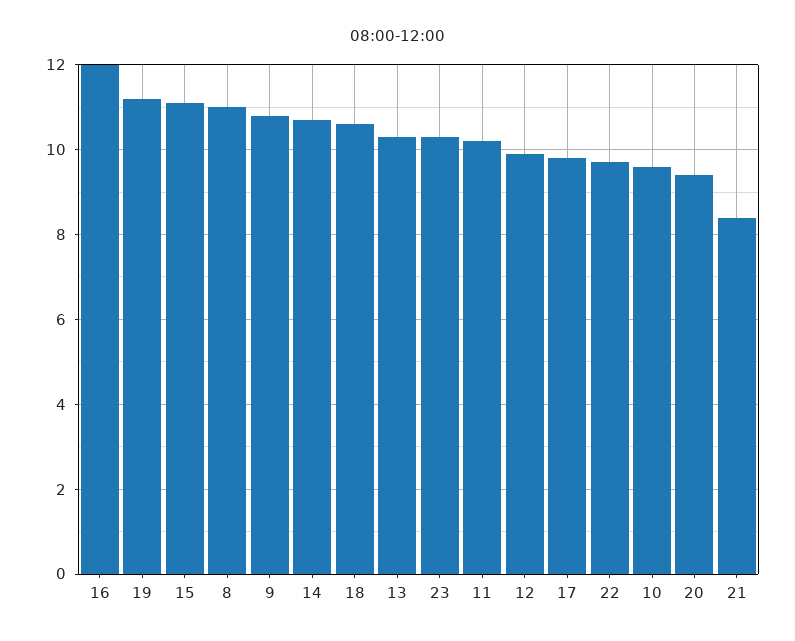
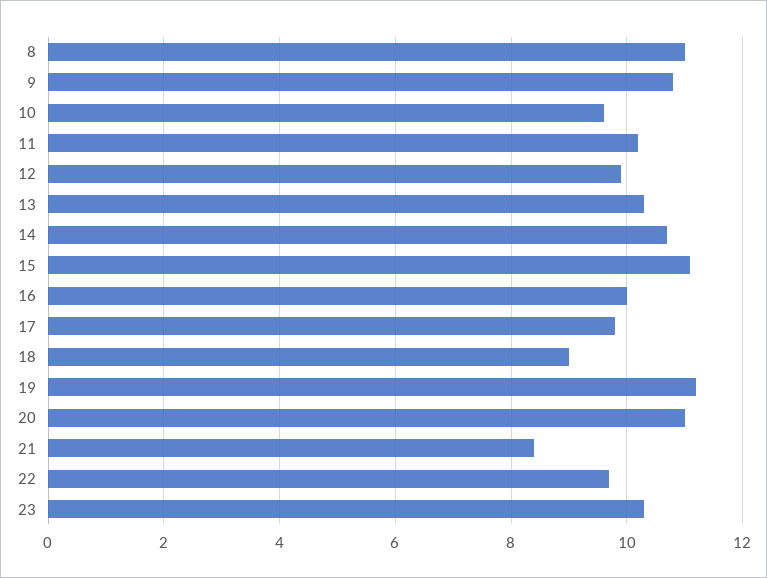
16: 12 -> 10
18: 10.5 -> 9
20: 9.5 -> 11

